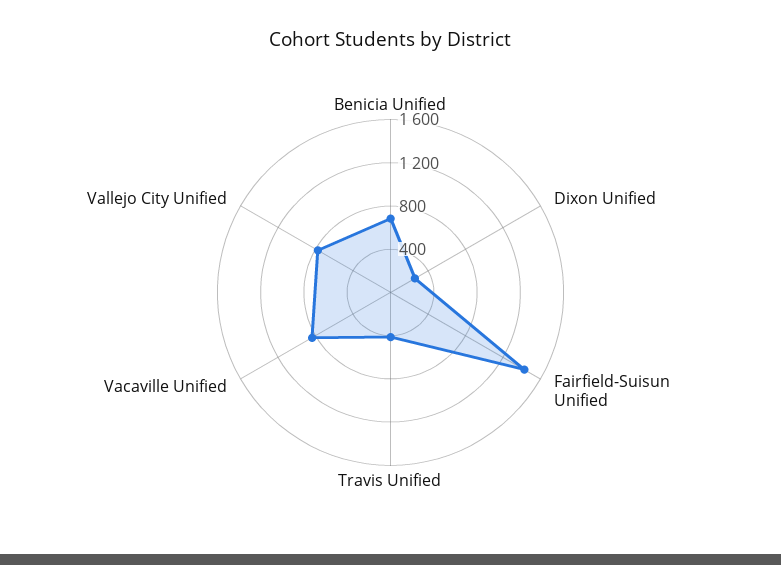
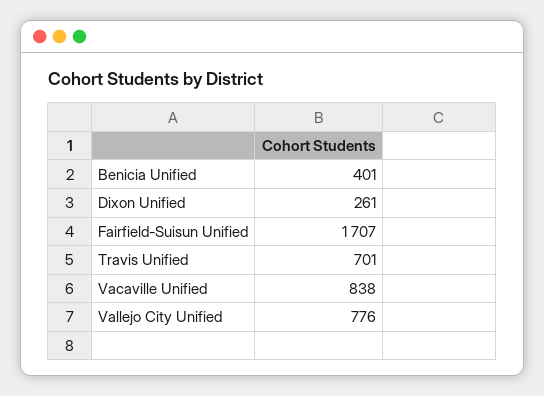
Benicia Unified: 700 -> 401
Fairfield-Suisun Unified: 1400 -> 1707
Travis Unified: 400 -> 701

